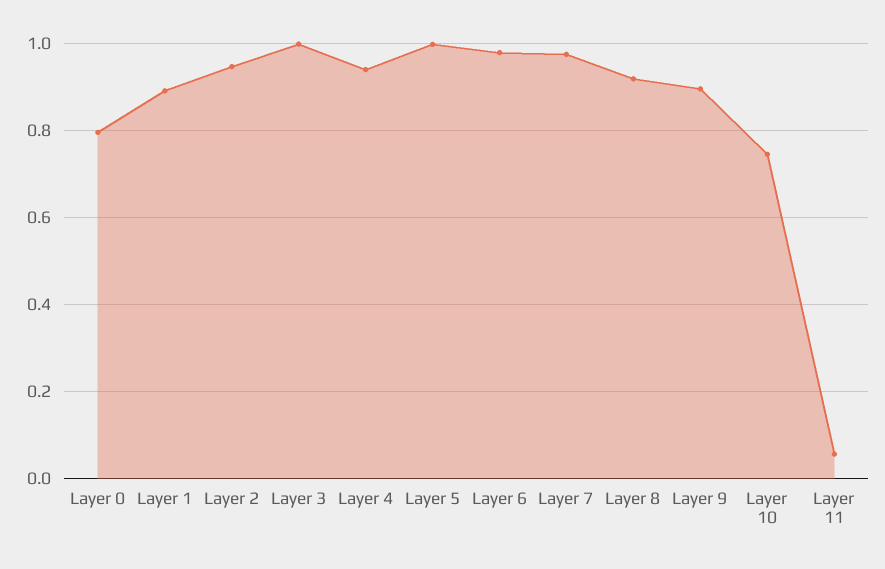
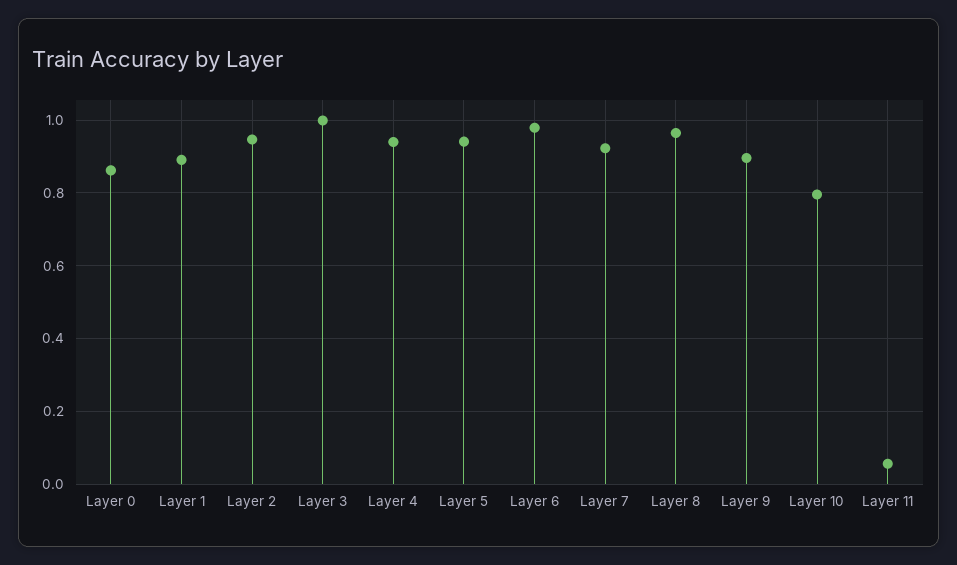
Layer 0: 0.8 -> 0.86
Layer 5: 1 -> 0.94
Layer 7: 0.98 -> 0.92
Layer 8: 0.92 -> 0.96
Layer 10: 0.74 -> 0.8

